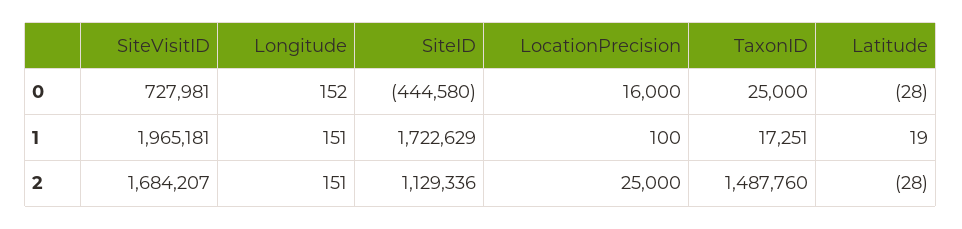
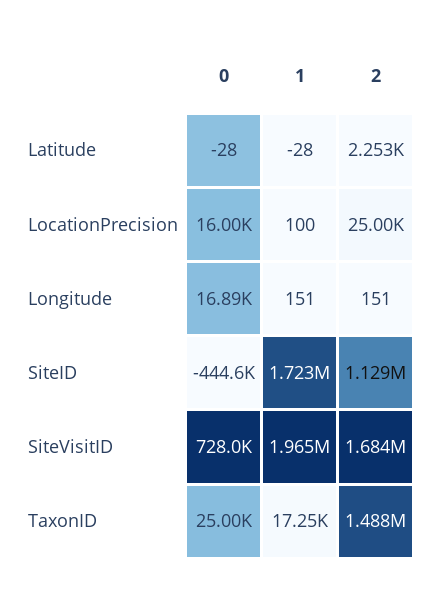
Longitude, 0: 152 -> 16890
Latitude, 1: 19 -> -28
Latitude, 2: -28 -> 2253

